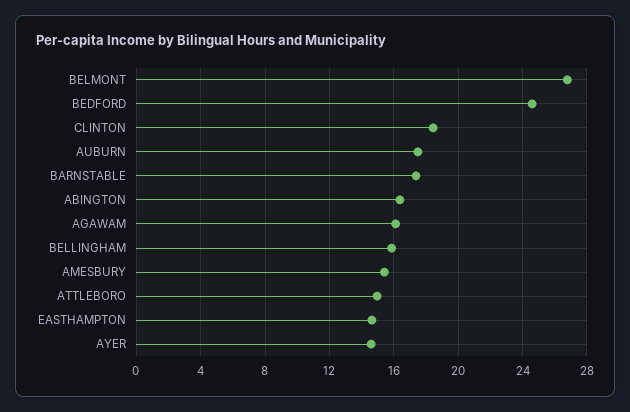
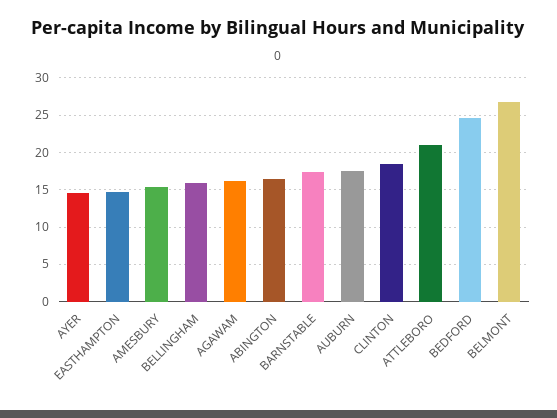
ATTLEBORO: 15 -> 21

